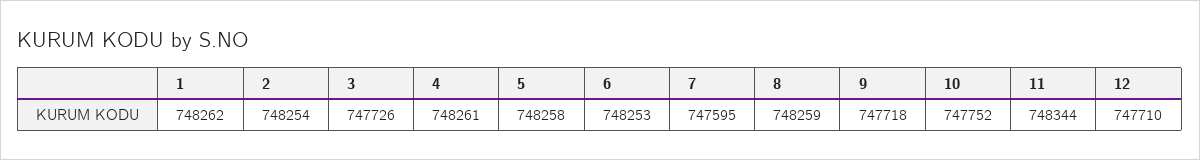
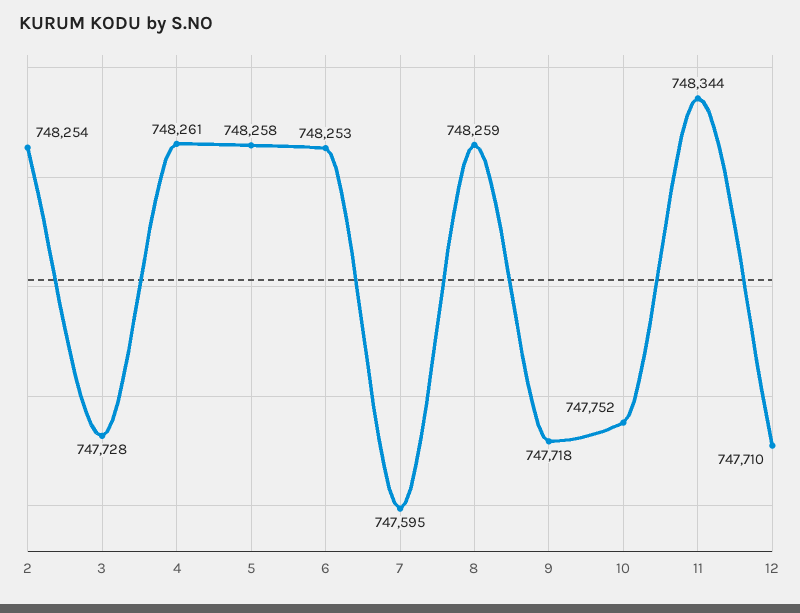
1: 748262 -> none
3: 747726 -> 747728

